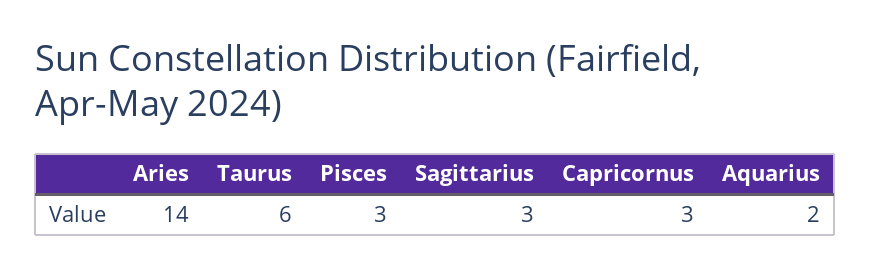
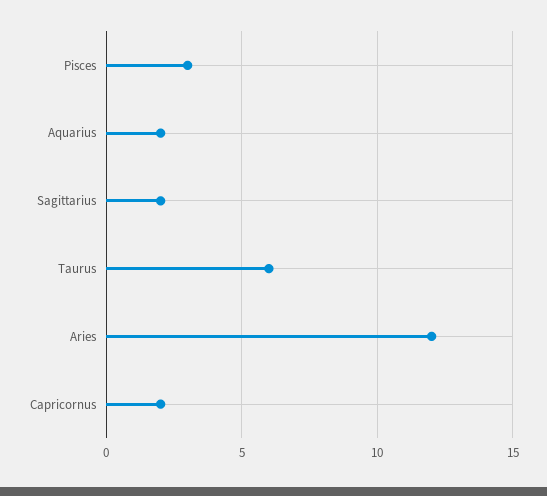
Aries: 14 -> 12
Sagittarius: 3 -> 2
Capricornus: 3 -> 2

